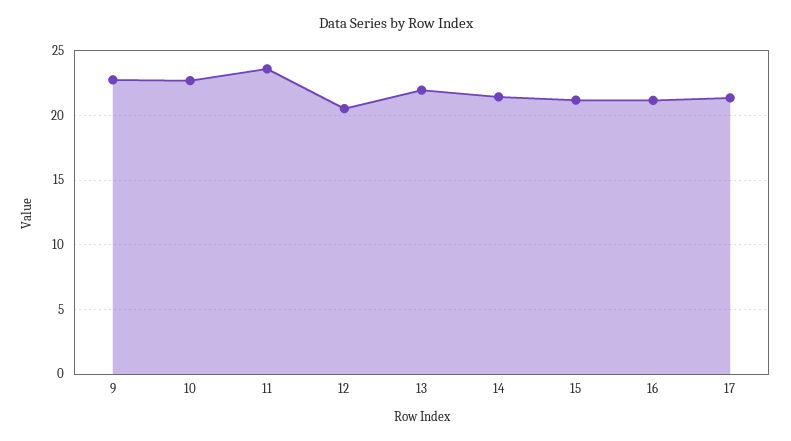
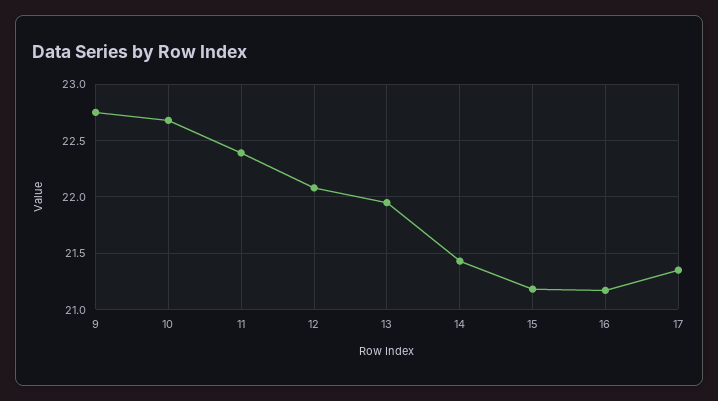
11: 23.5 -> 22.4
12: 20.5 -> 22.1

